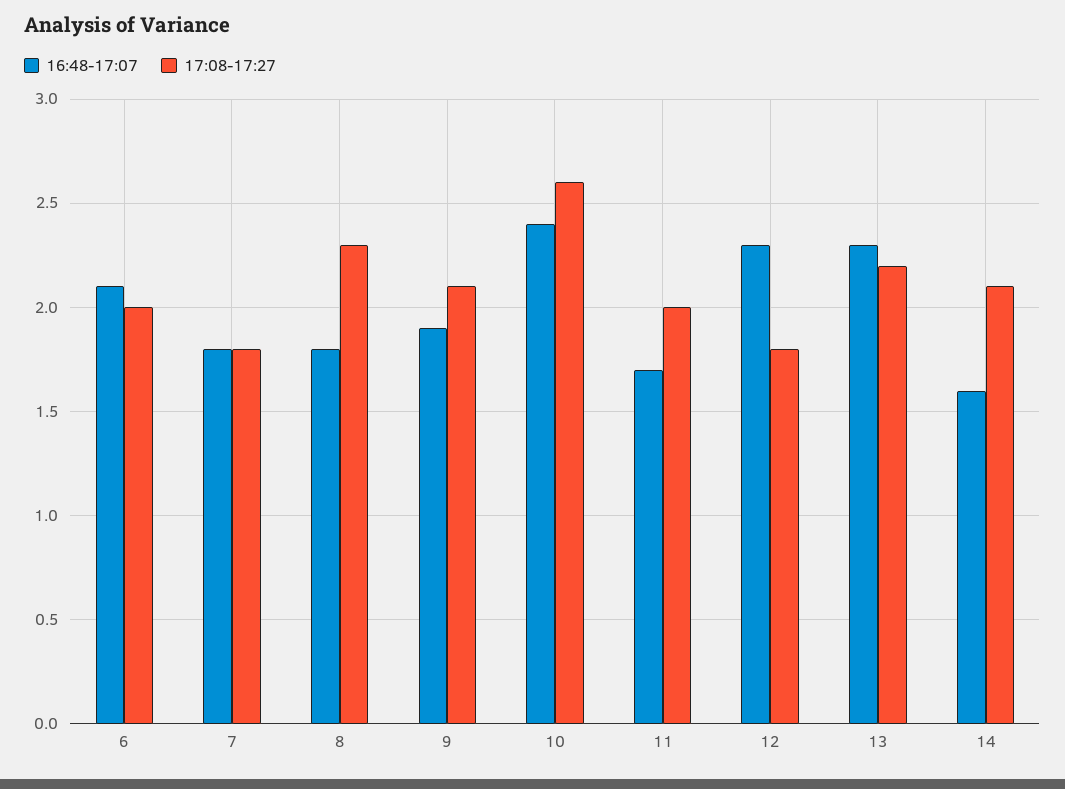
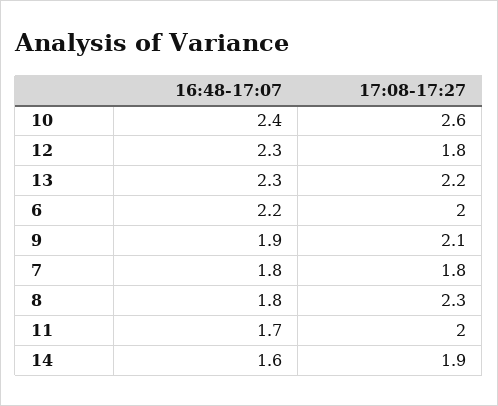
16:48-17:07, 6: 2.1 -> 2.2
17:08-17:27, 14: 2.1 -> 1.9

